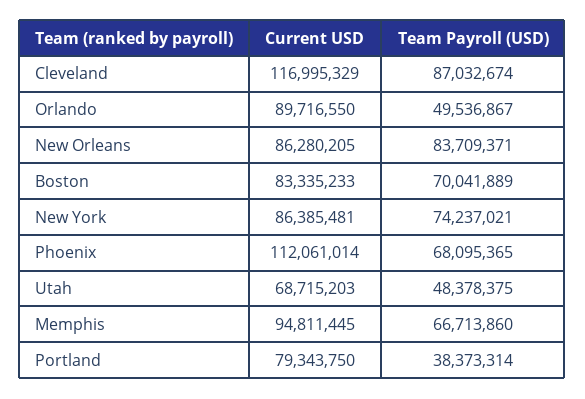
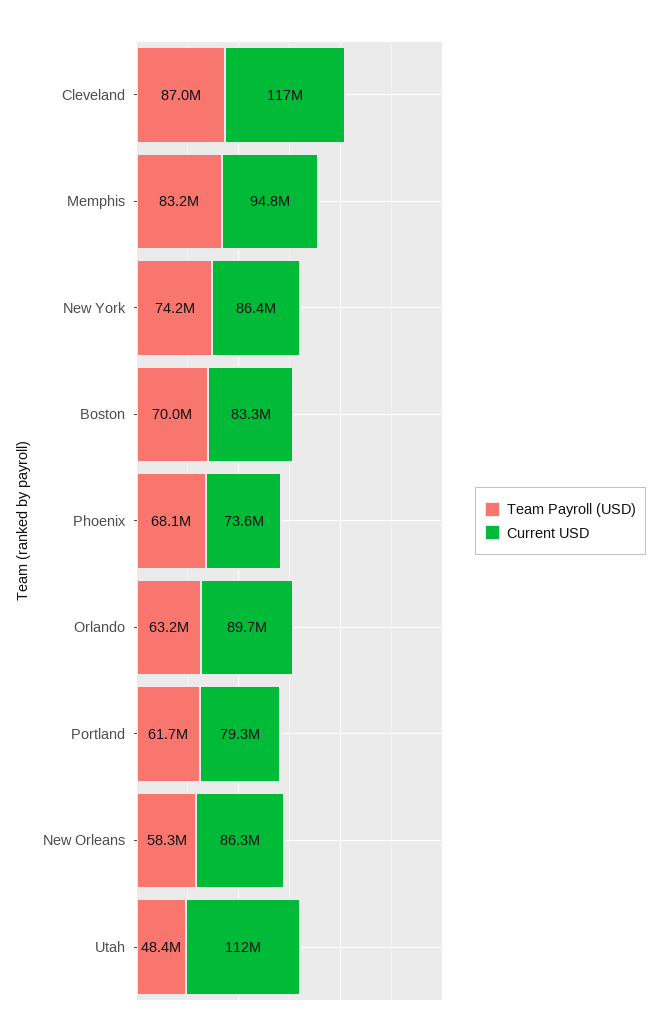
Team Payroll (USD), Orlando: 49536867 -> 63200000
Team Payroll (USD), New Orleans: 83709371 -> 58300000
Current USD, Phoenix: 112061014 -> 73600000
Current USD, Utah: 68715203 -> 112000000
Team Payroll (USD), Memphis: 66713860 -> 83200000
Team Payroll (USD), Portland: 38373314 -> 61700000

